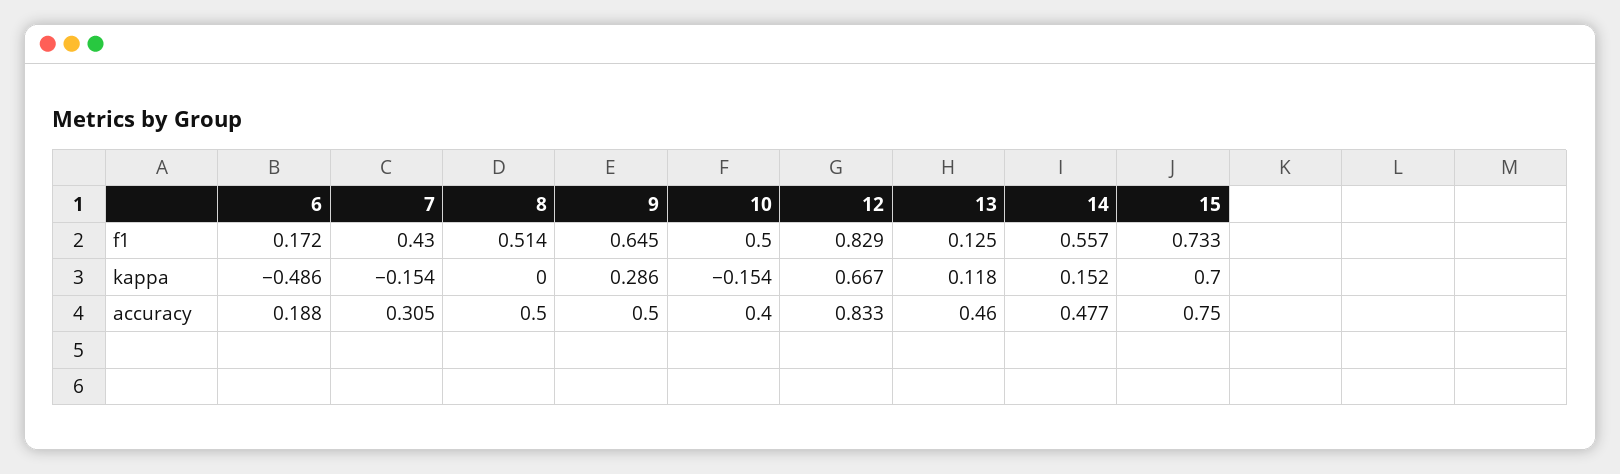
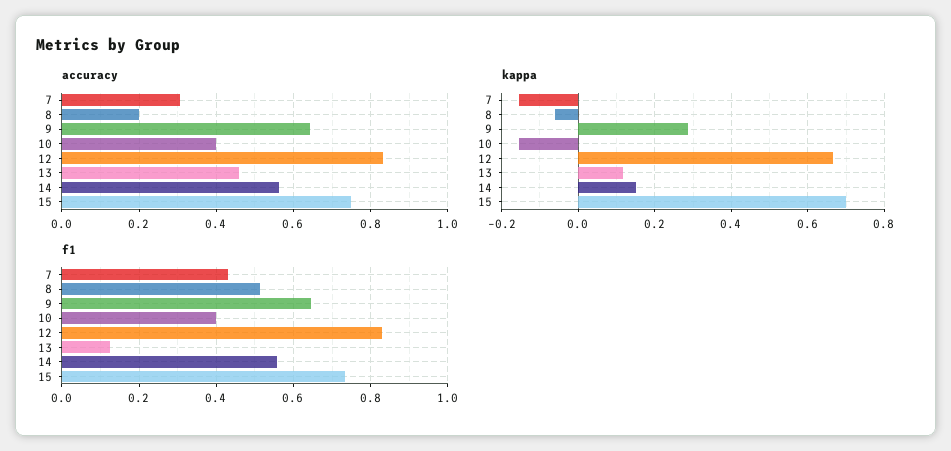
f1, 6: 0.172 -> none
f1, 10: 0.5 -> 0.4
kappa, 6: -0.486 -> none
kappa, 8: 0 -> -0.06
accuracy, 6: 0.188 -> none
accuracy, 8: 0.5 -> 0.2
accuracy, 9: 0.5 -> 0.64
accuracy, 14: 0.477 -> 0.56

